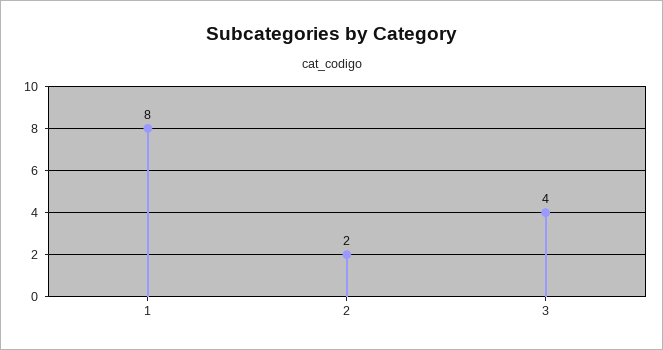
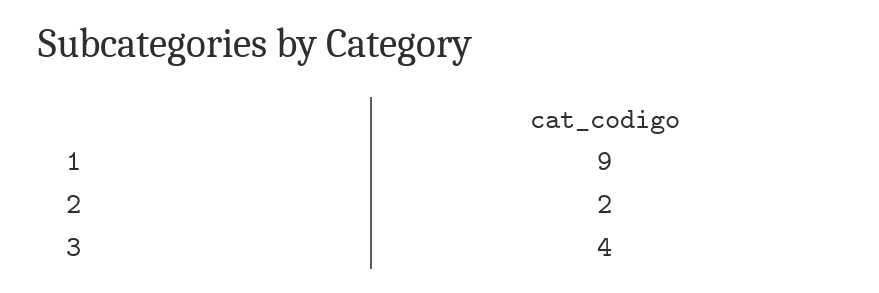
1: 8 -> 9

